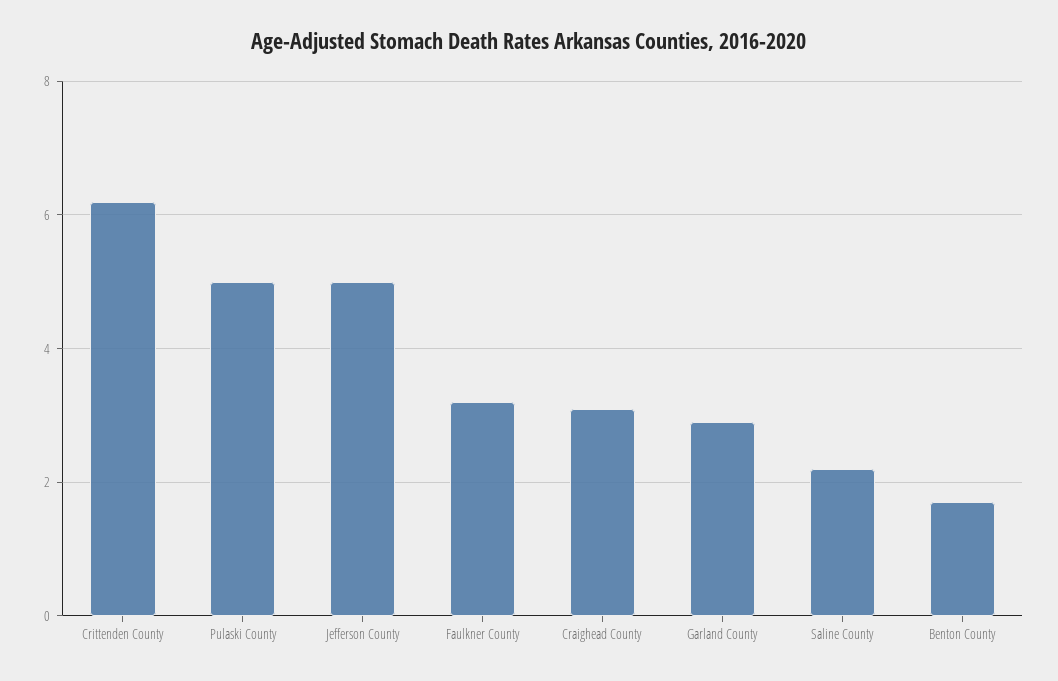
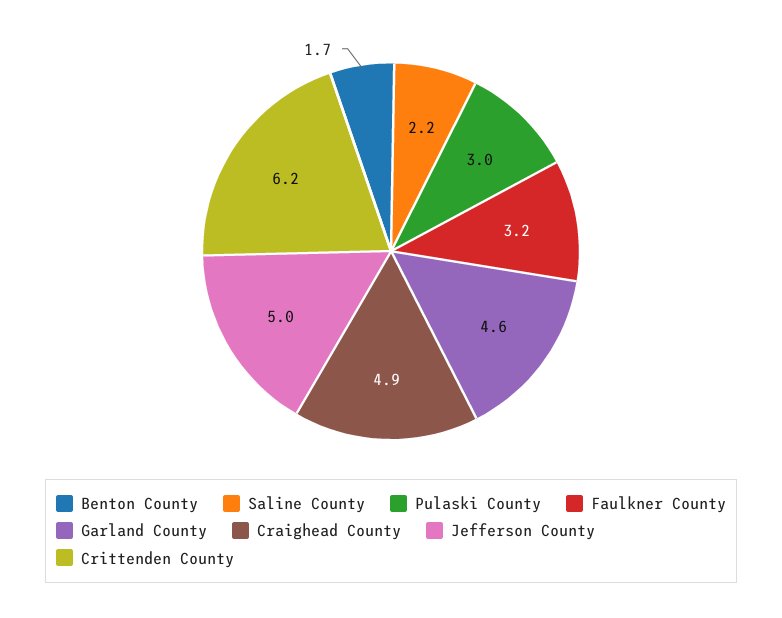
Pulaski County: 5 -> 3
Craighead County: 3 -> 4.9
Garland County: 3 -> 4.6

